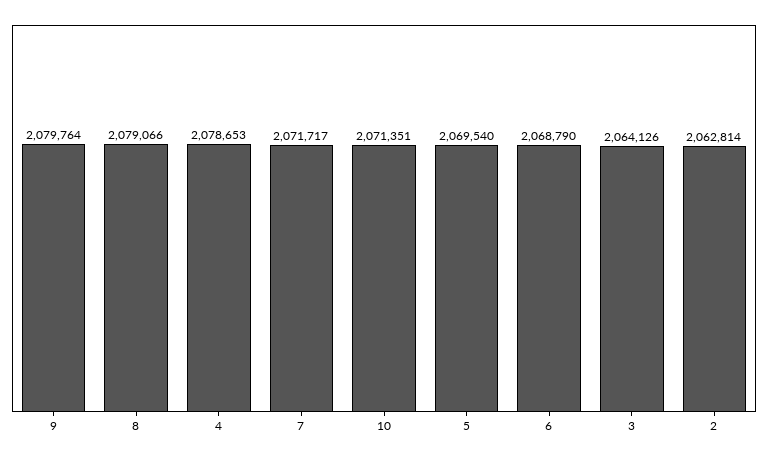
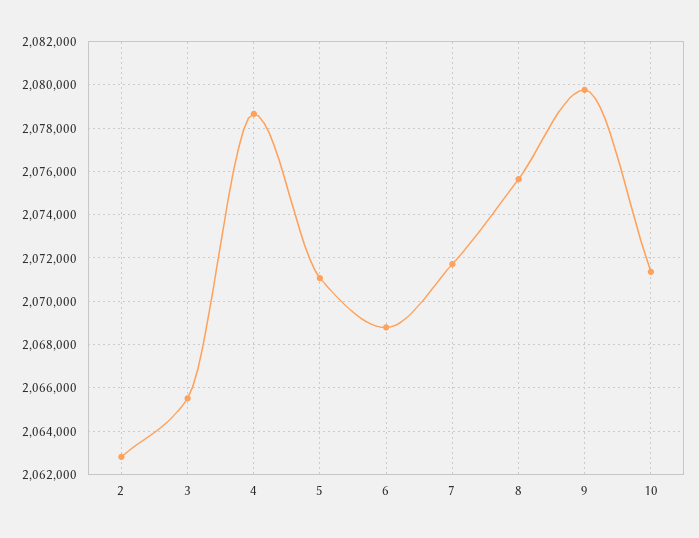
8: 2079066 -> 2075500
5: 2069540 -> 2071000
3: 2064126 -> 2065500

